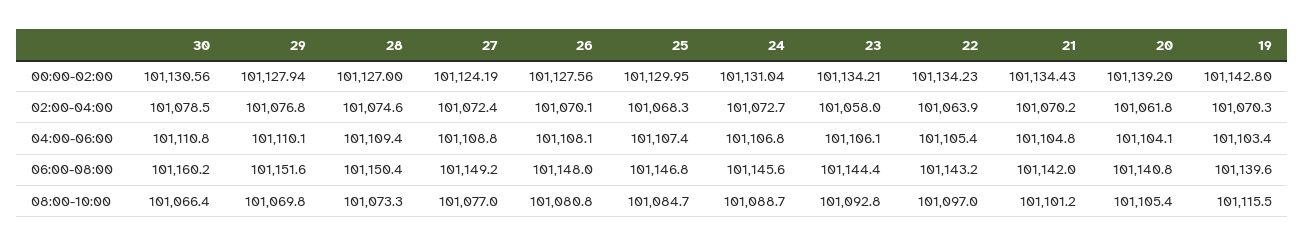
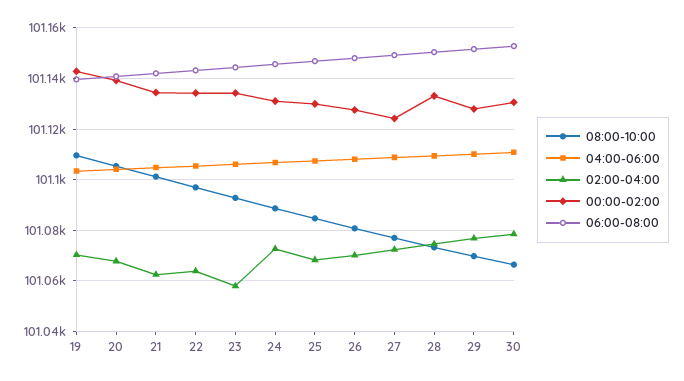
00:00-02:00, 28: 101127 -> 101132.5
02:00-04:00, 21: 101070.2 -> 101062.5
02:00-04:00, 20: 101061.8 -> 101067.5
06:00-08:00, 30: 101160.2 -> 101152.5
08:00-10:00, 19: 101115.5 -> 101110

